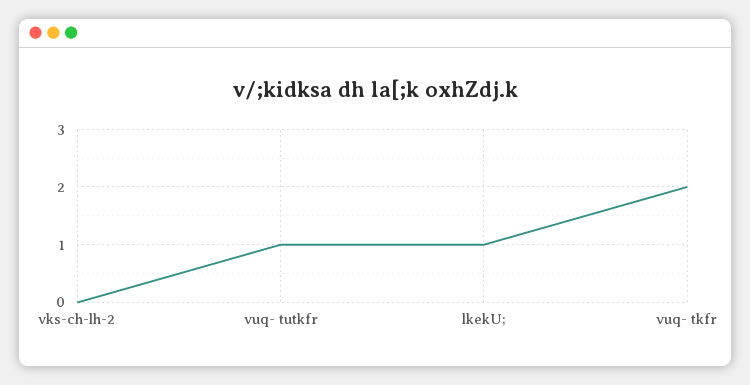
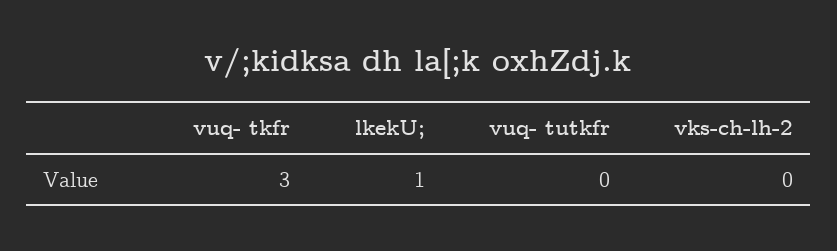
vuq- tutkfr: 1 -> 0
vuq- tkfr: 2 -> 3

